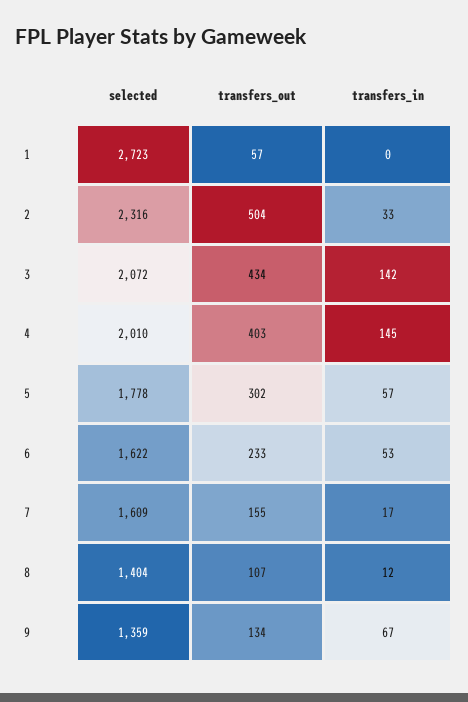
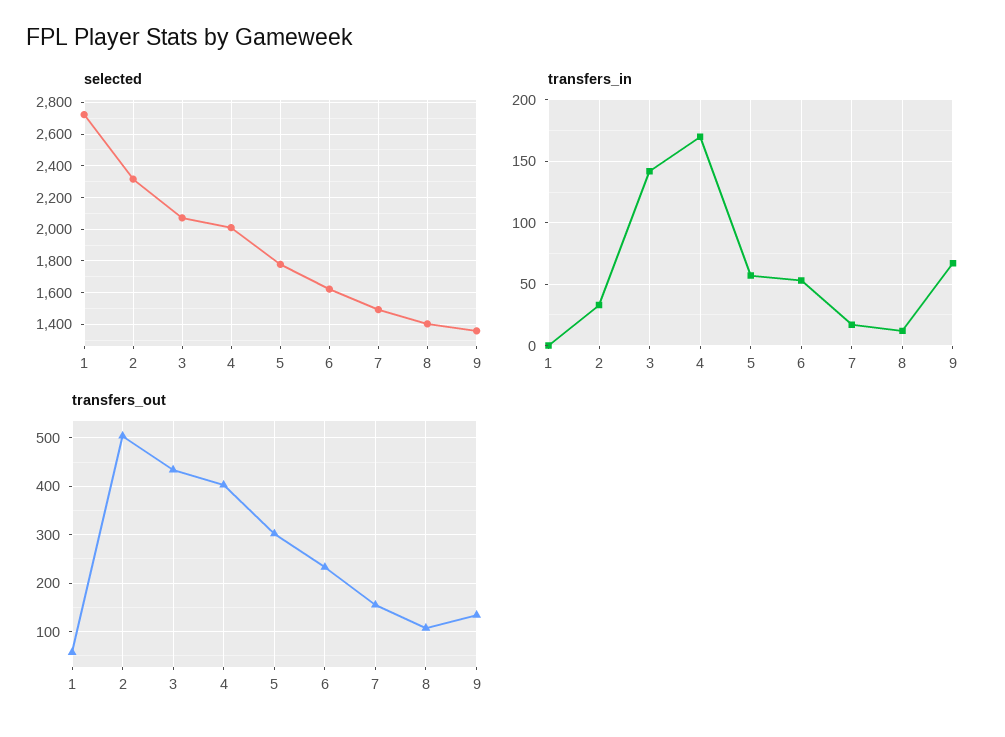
transfers_in, 4: 145 -> 170
selected, 7: 1609 -> 1500

